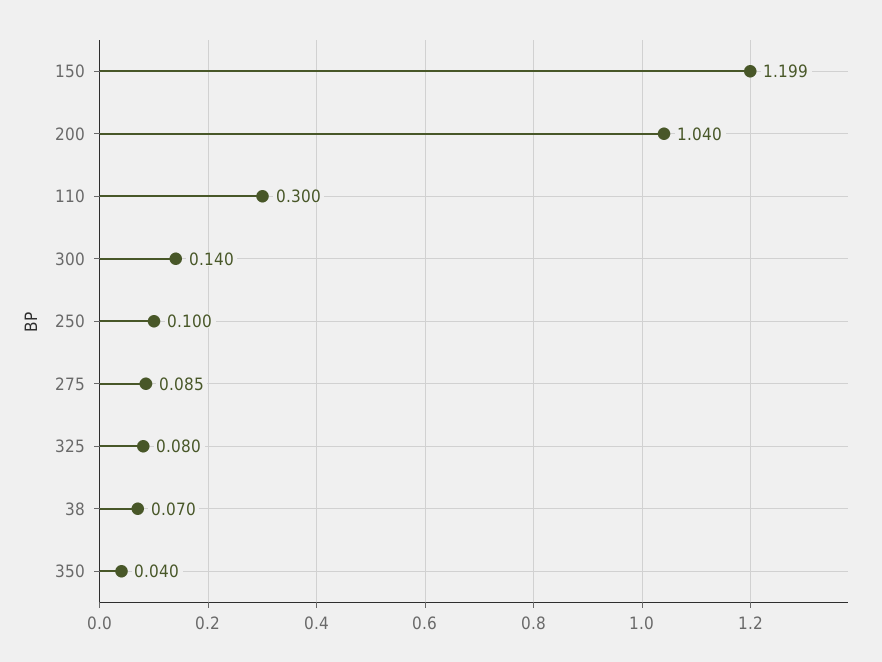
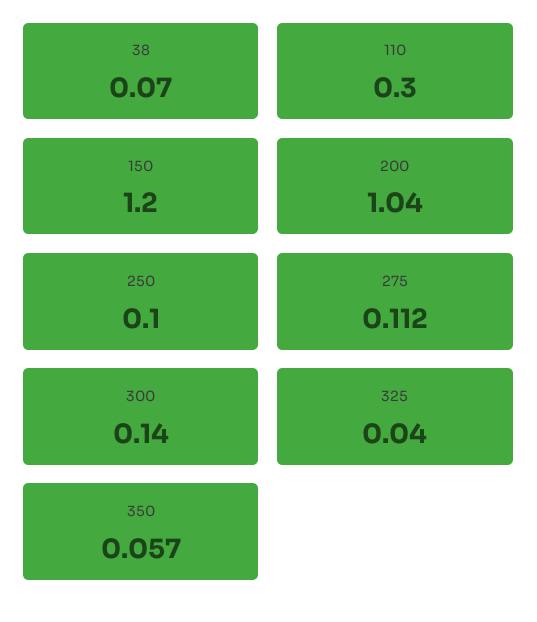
150: 1.199 -> 1.2
275: 0.085 -> 0.112
325: 0.08 -> 0.04
350: 0.04 -> 0.057

